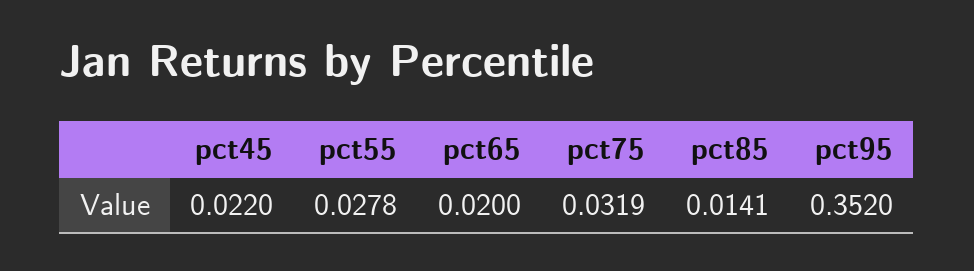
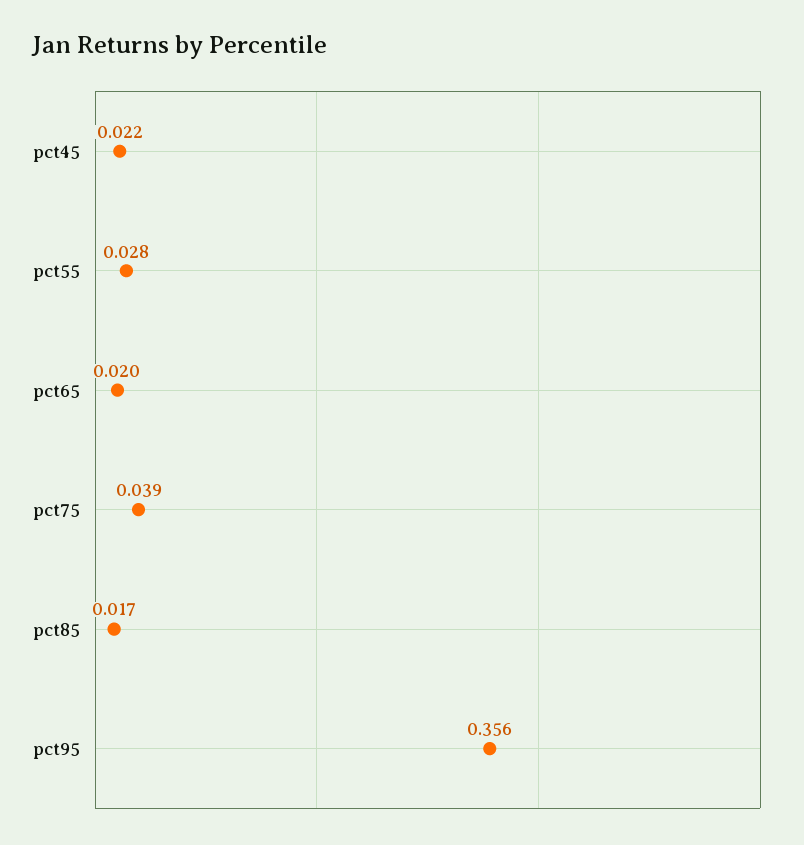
pct75: 0.0319 -> 0.039
pct85: 0.0141 -> 0.017
pct95: 0.352 -> 0.356

